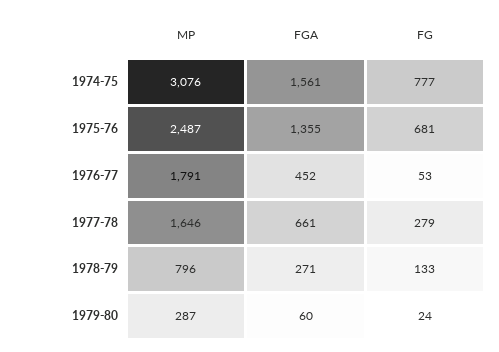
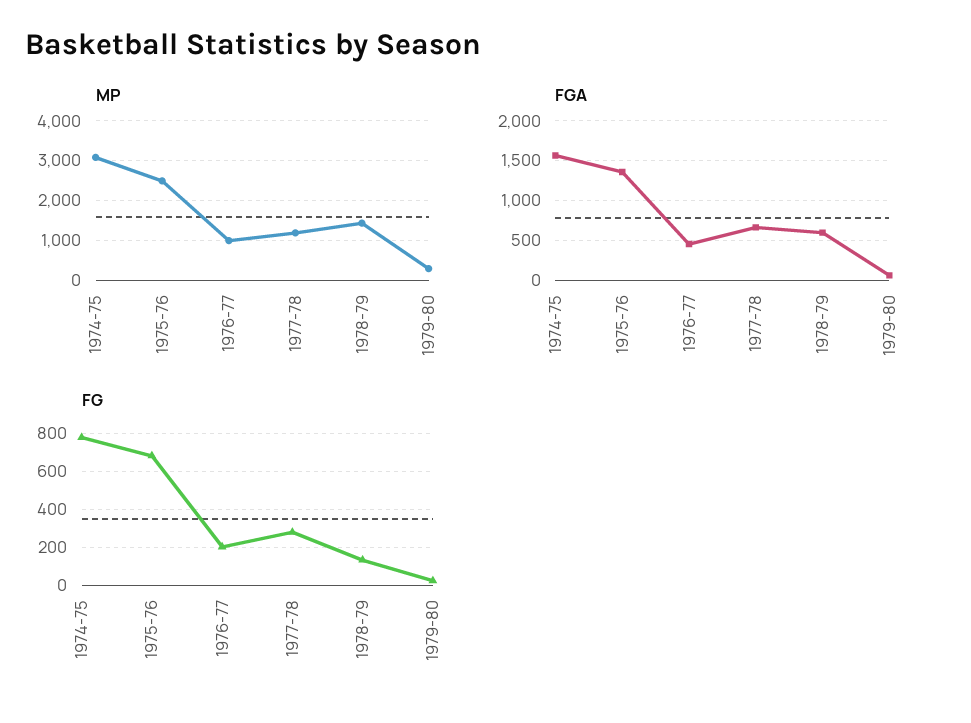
MP, 1976-77: 1791 -> 1000
FG, 1976-77: 53 -> 200
MP, 1977-78: 1646 -> 1200
MP, 1978-79: 796 -> 1400
FGA, 1978-79: 271 -> 600

